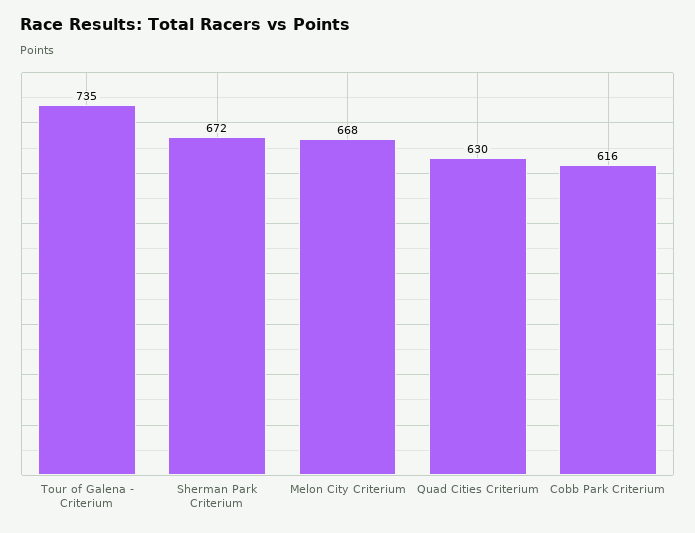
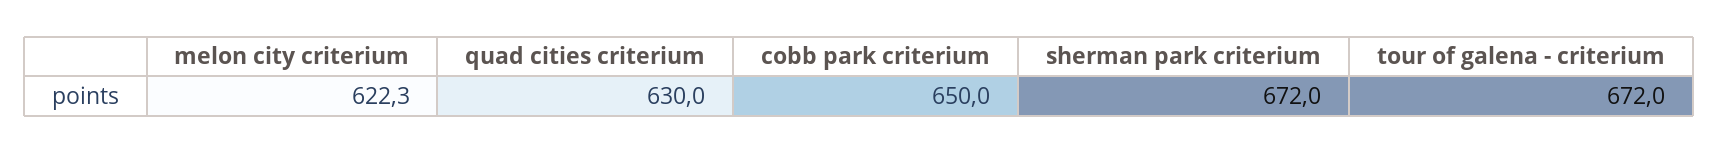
Tour of Galena - Criterium: 735 -> 672
Melon City Criterium: 668 -> 622.3
Cobb Park Criterium: 616 -> 650

